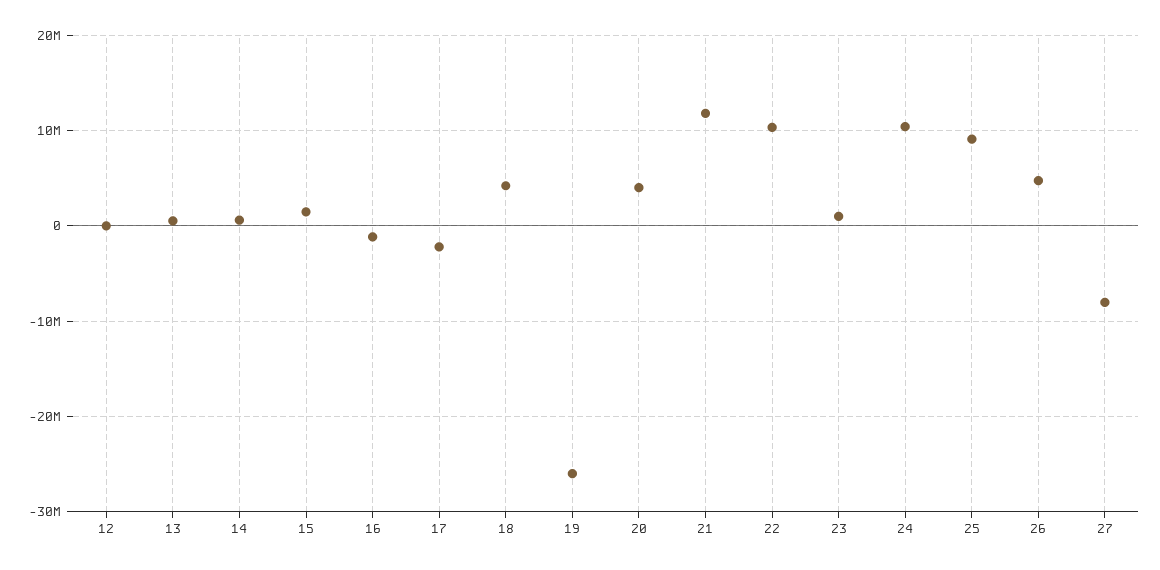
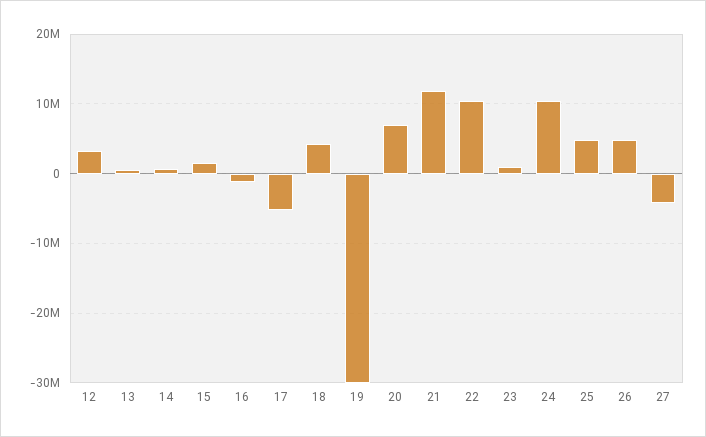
12: 0 -> 3000000
17: -2000000 -> -5000000
19: -26000000 -> -30000000
20: 4000000 -> 7000000
25: 9000000 -> 5000000
27: -8000000 -> -4000000

